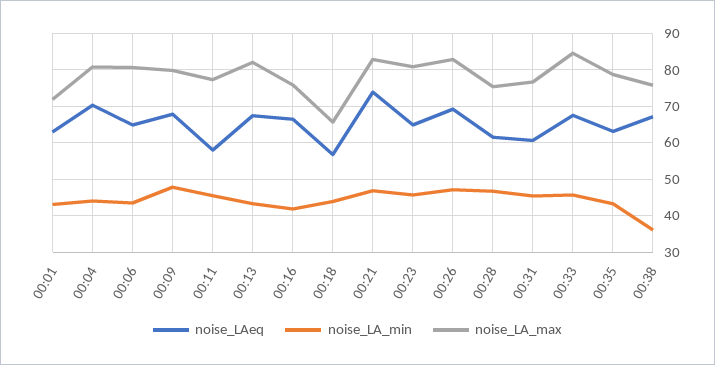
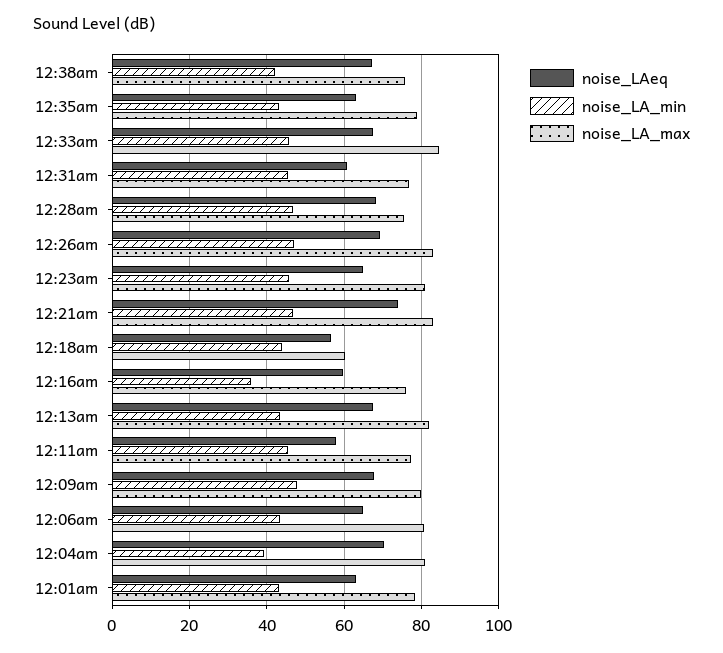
noise_LA_max, 00:01: 72 -> 78
noise_LA_min, 00:04: 44 -> 40
noise_LAeq, 00:16: 66 -> 60
noise_LA_min, 00:16: 42 -> 36
noise_LA_max, 00:18: 66 -> 60
noise_LAeq, 00:28: 62 -> 68
noise_LA_min, 00:38: 36 -> 42

